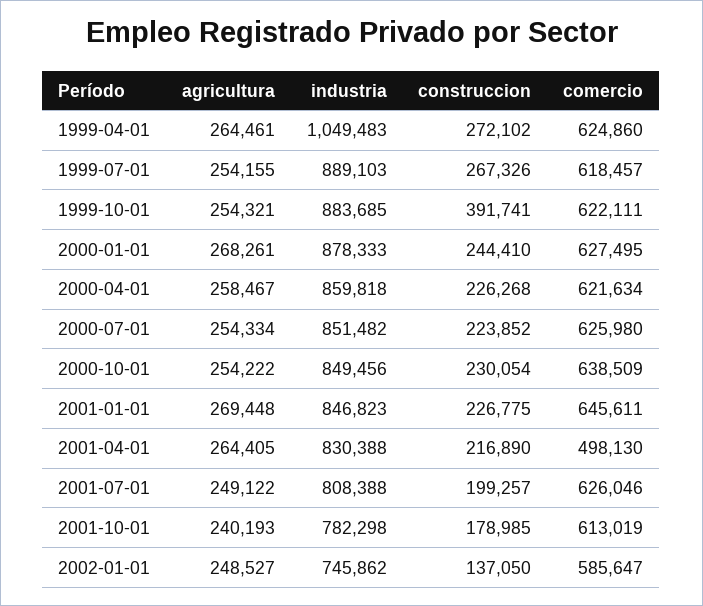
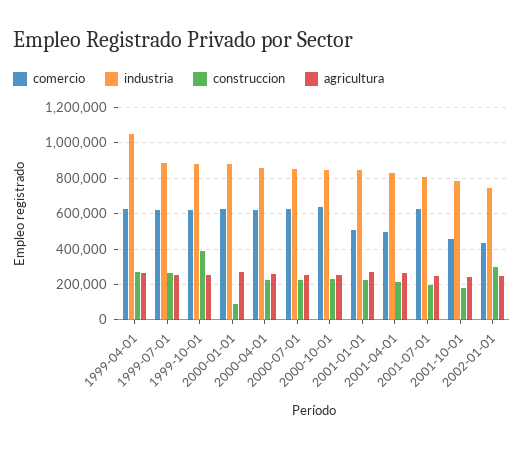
construccion, 2000-01-01: 244410 -> 100000
comercio, 2001-01-01: 645611 -> 500000
comercio, 2001-10-01: 613019 -> 450000
construccion, 2002-01-01: 137050 -> 300000
comercio, 2002-01-01: 585647 -> 450000

